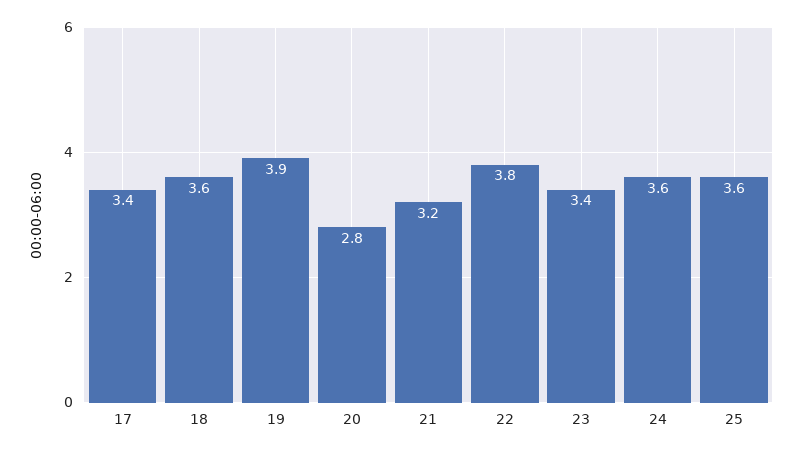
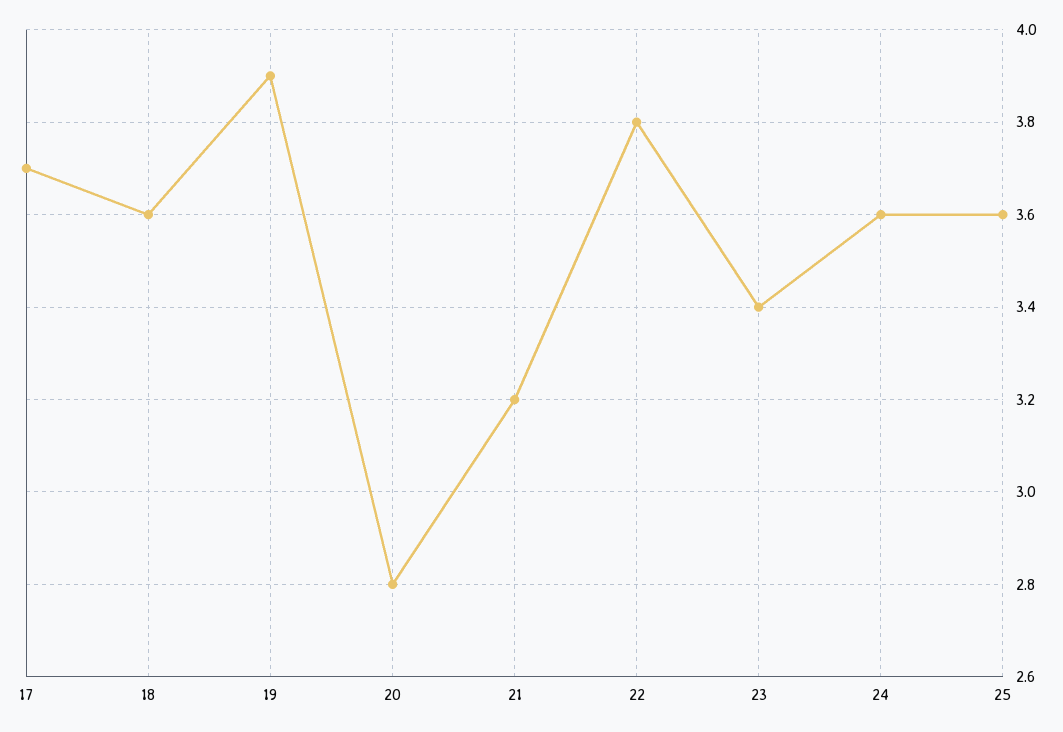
17: 3.4 -> 3.7

